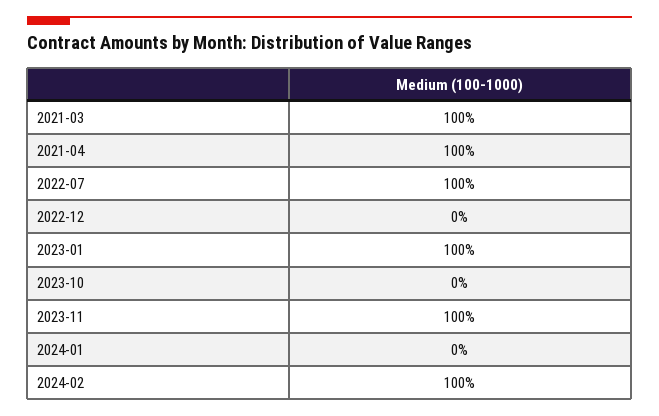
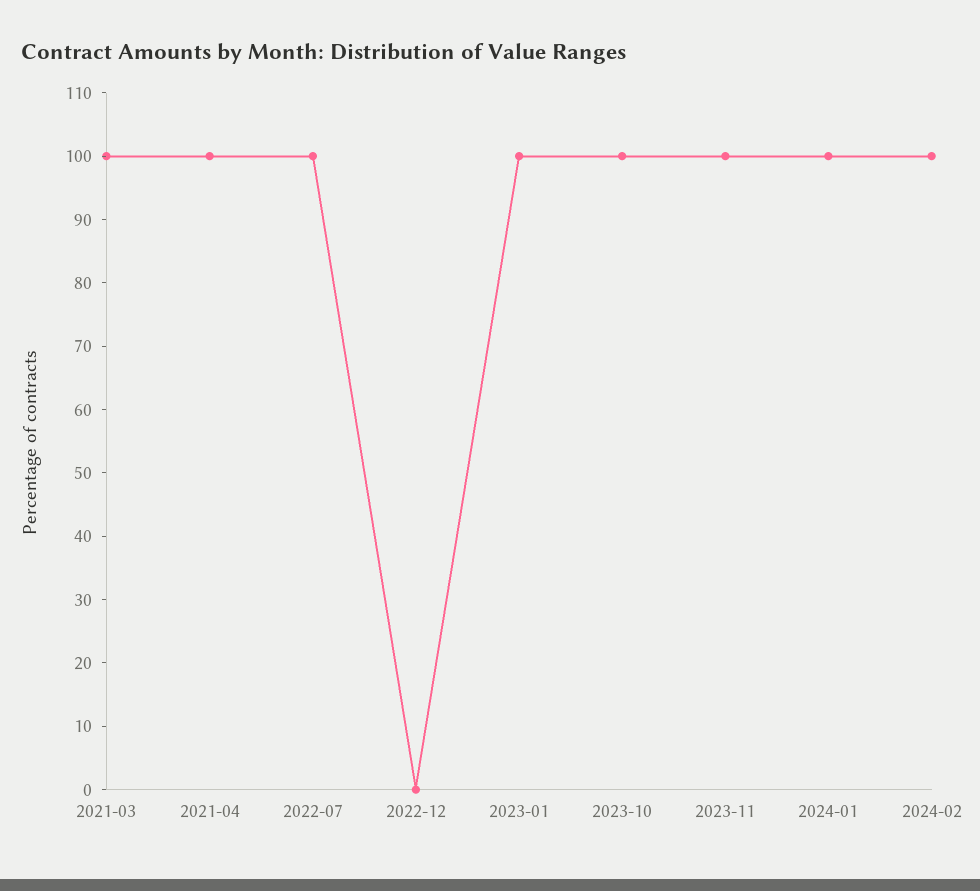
2023-10: 0 -> 100
2024-01: 0 -> 100

